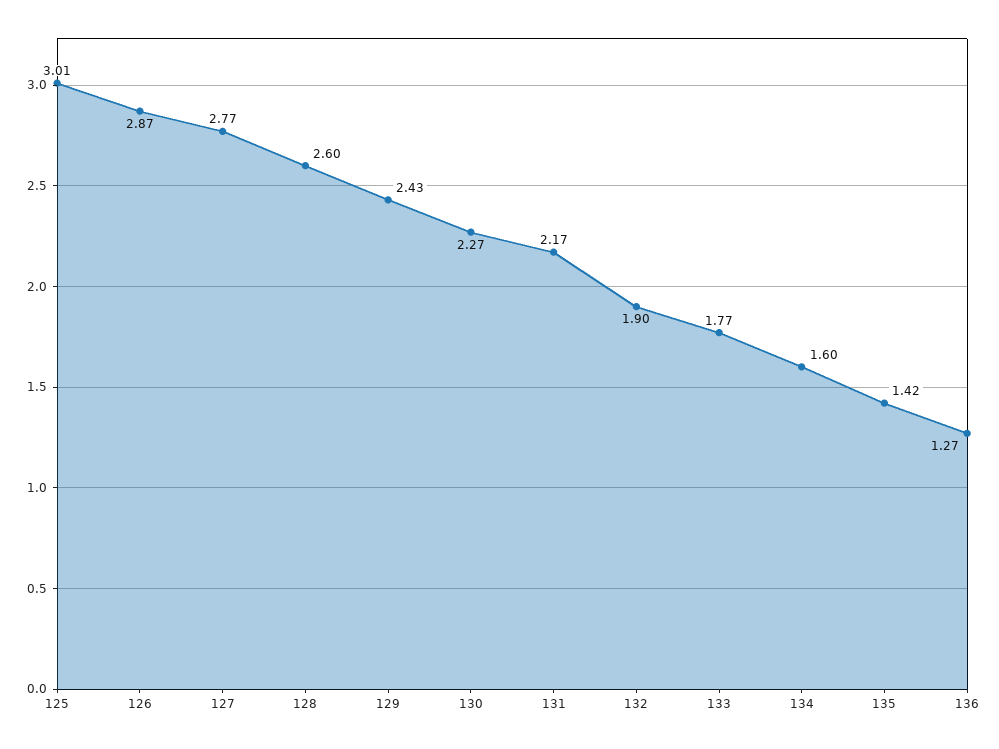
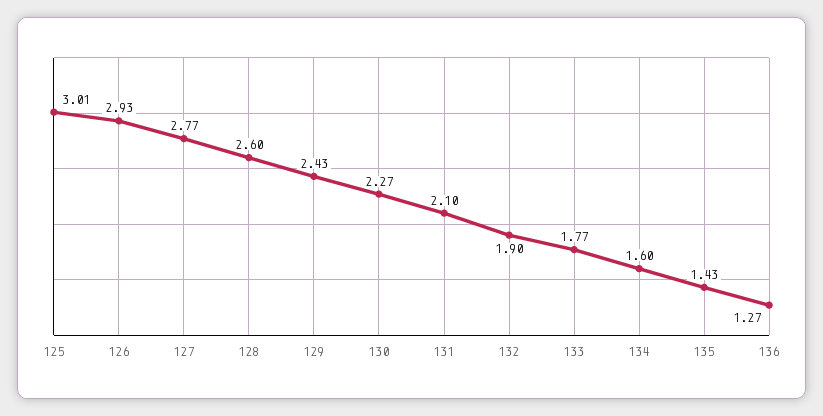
126: 2.87 -> 2.93
131: 2.17 -> 2.1
135: 1.42 -> 1.43

